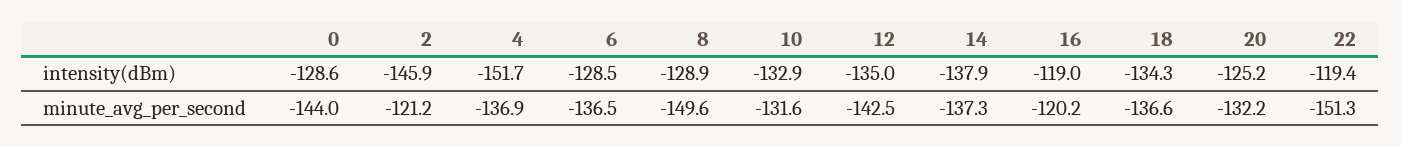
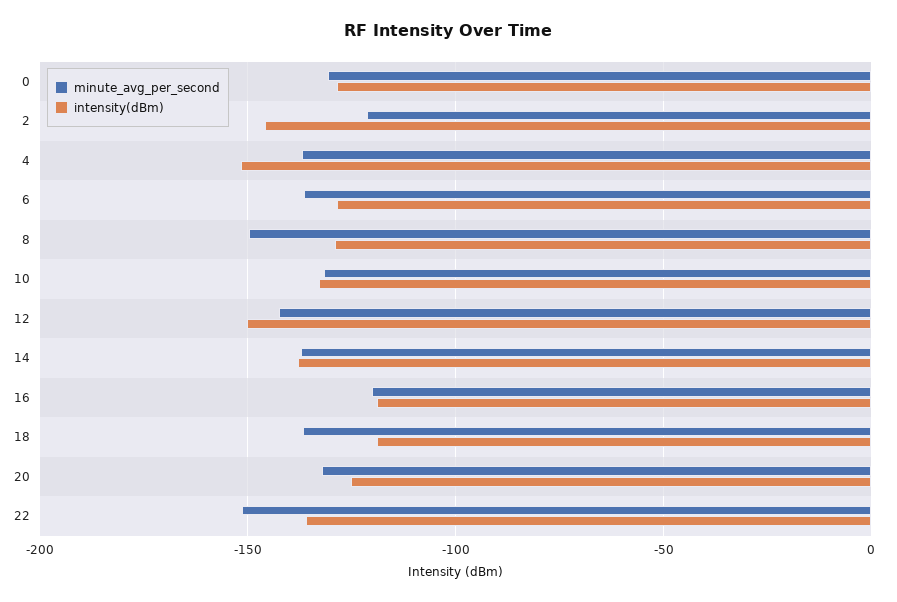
intensity(dBm), 12: -135 -> -150
intensity(dBm), 18: -134.3 -> -120
intensity(dBm), 22: -119.4 -> -135
minute_avg_per_second, 0: -144 -> -130

